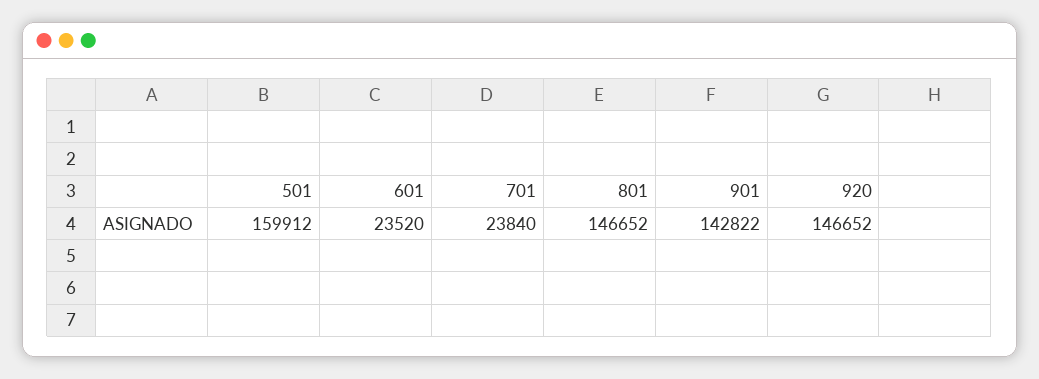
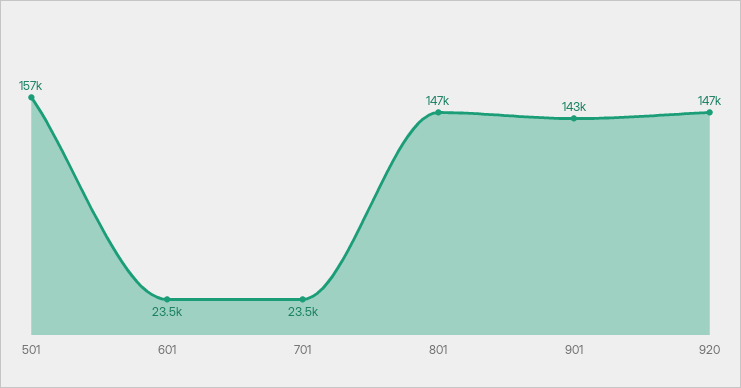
501: 159912 -> 157000
701: 23840 -> 23500

